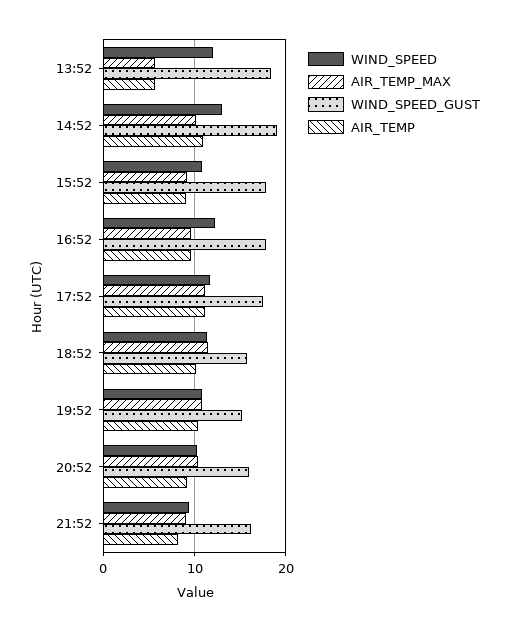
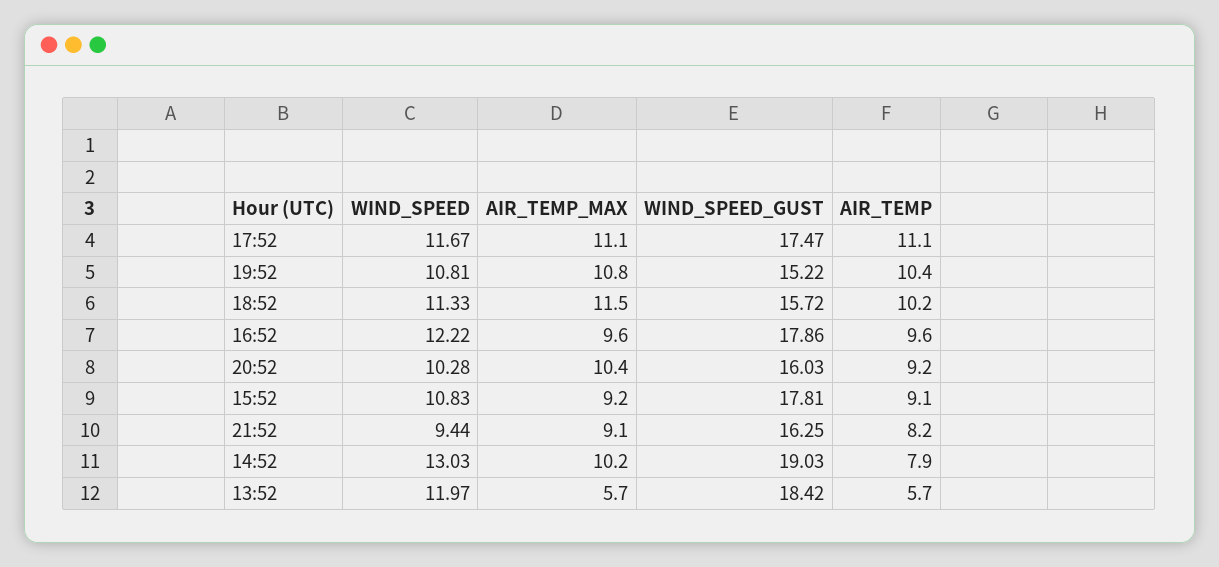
AIR_TEMP, 14:52: 11 -> 7.9

